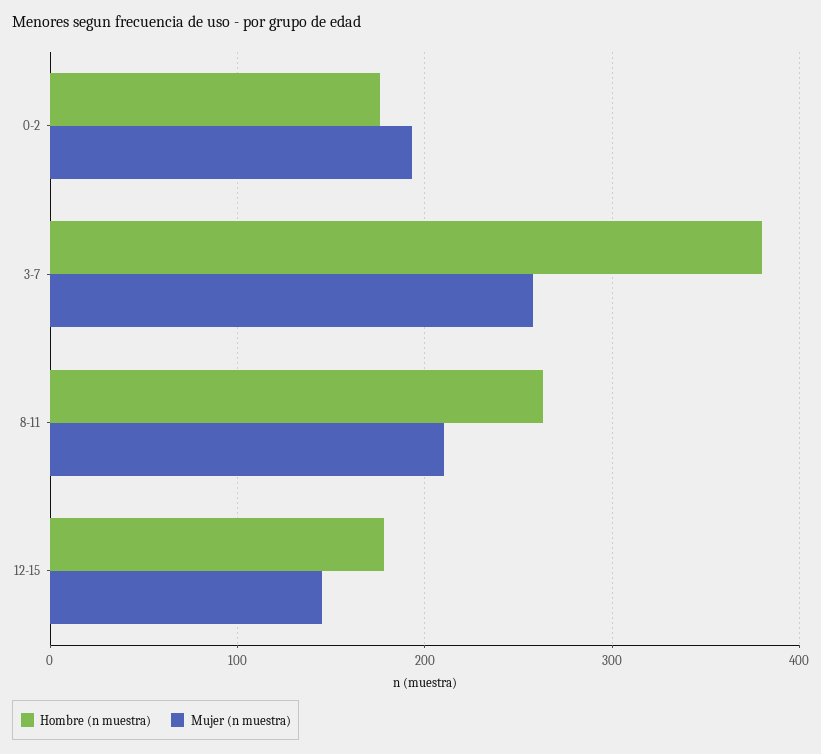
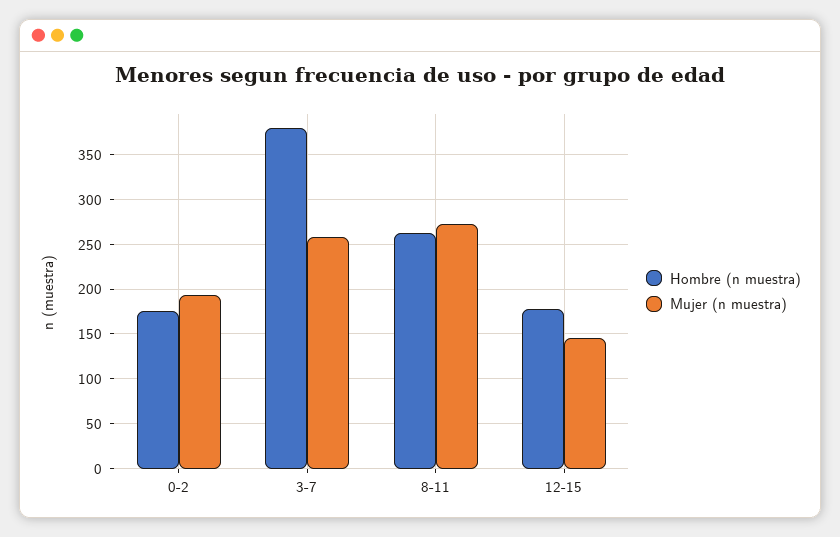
Mujer (n muestra), 8-11: 210 -> 270

